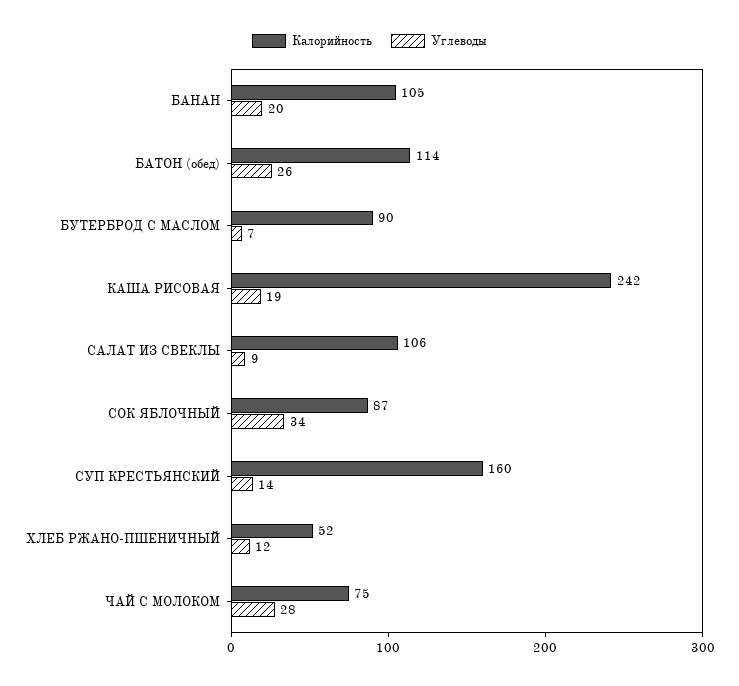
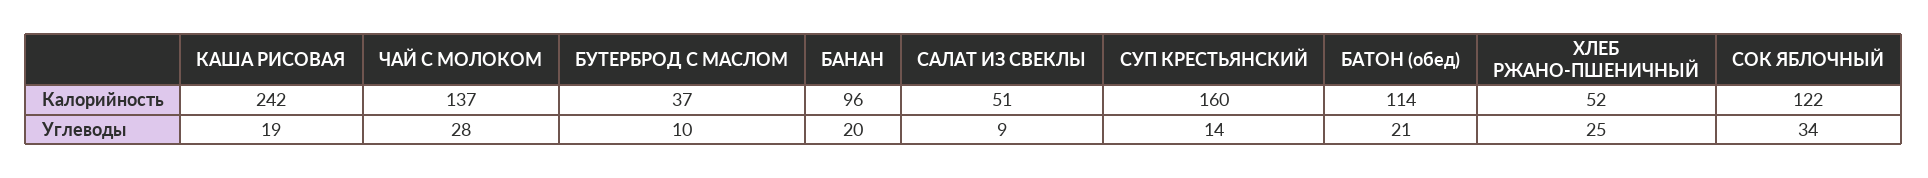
Калорийность, БАНАН: 105 -> 96
Углеводы, БАТОН (обед): 26 -> 21
Калорийность, БУТЕРБРОД С МАСЛОМ: 90 -> 37
Углеводы, БУТЕРБРОД С МАСЛОМ: 7 -> 10
Калорийность, САЛАТ ИЗ СВЕКЛЫ: 106 -> 51
Калорийность, СОК ЯБЛОЧНЫЙ: 87 -> 122
Углеводы, ХЛЕБ РЖАНО-ПШЕНИЧНЫЙ: 12 -> 25
Калорийность, ЧАЙ С МОЛОКОМ: 75 -> 137

